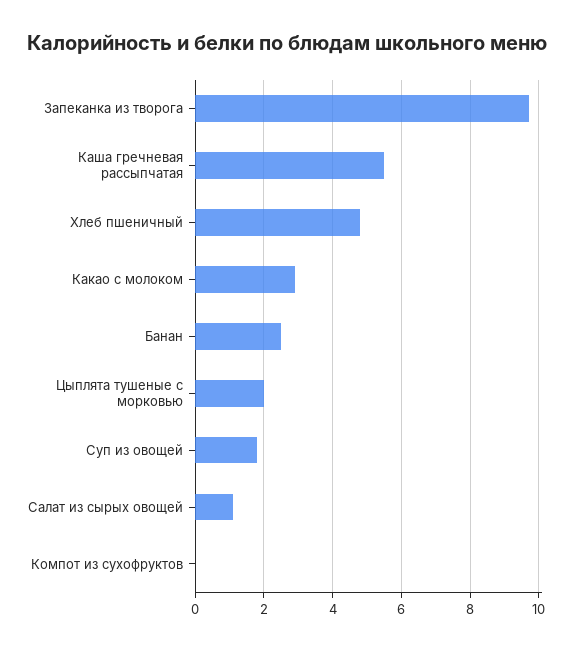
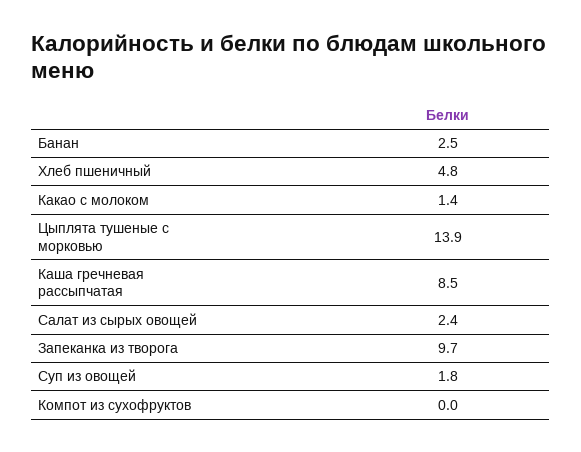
Каша гречневая рассыпчатая: 5.5 -> 8.5
Какао с молоком: 3 -> 1.4
Цыплята тушеные с морковью: 2 -> 13.9
Салат из сырых овощей: 1 -> 2.4

